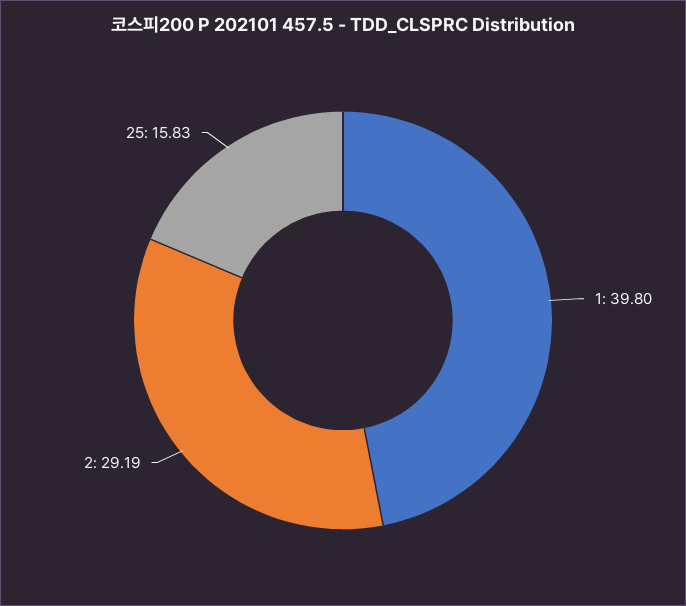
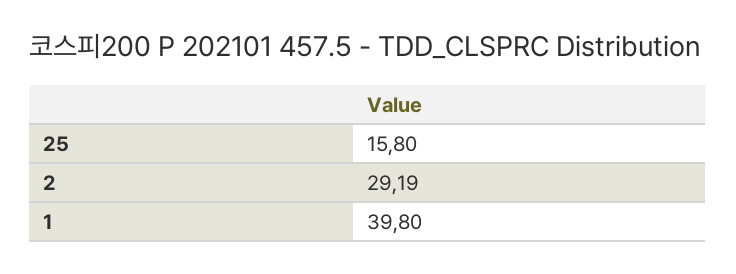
25: 15.83 -> 15.8

